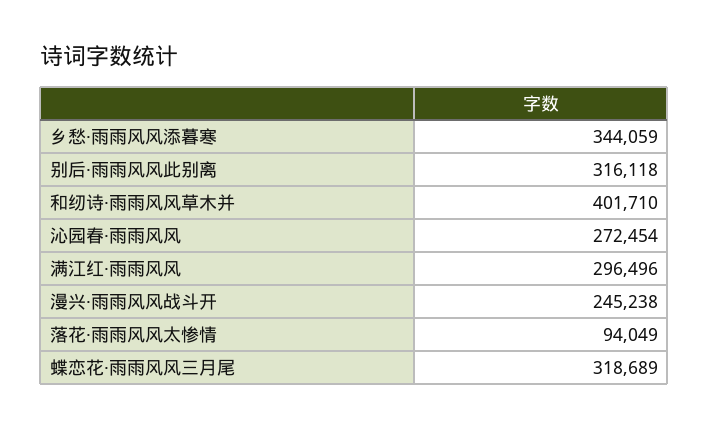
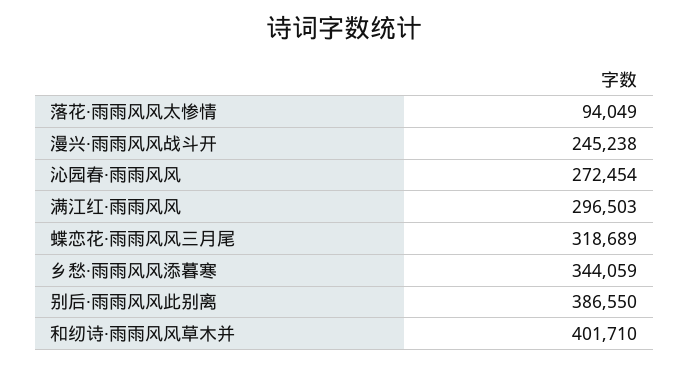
别后·雨雨风风此别离: 316118 -> 386550
满江红·雨雨风风: 296496 -> 296503

